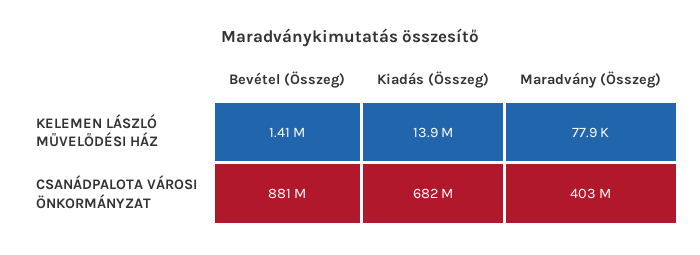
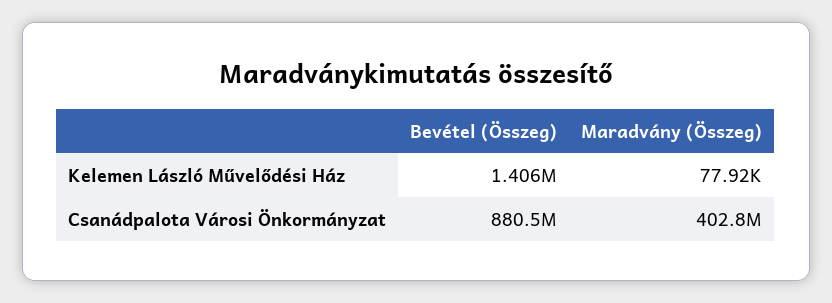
Kiadás (Összeg), KELEMEN LÁSZLÓ MŰVELŐDÉSI HÁZ: 13900000 -> none
Kiadás (Összeg), CSANÁDPALOTA VÁROSI ÖNKORMÁNYZAT: 682000000 -> none

